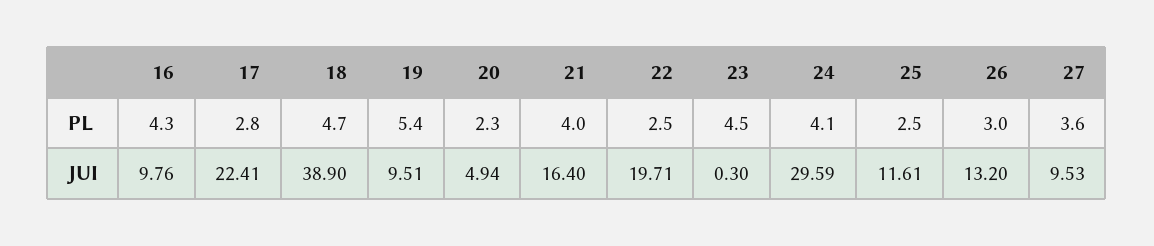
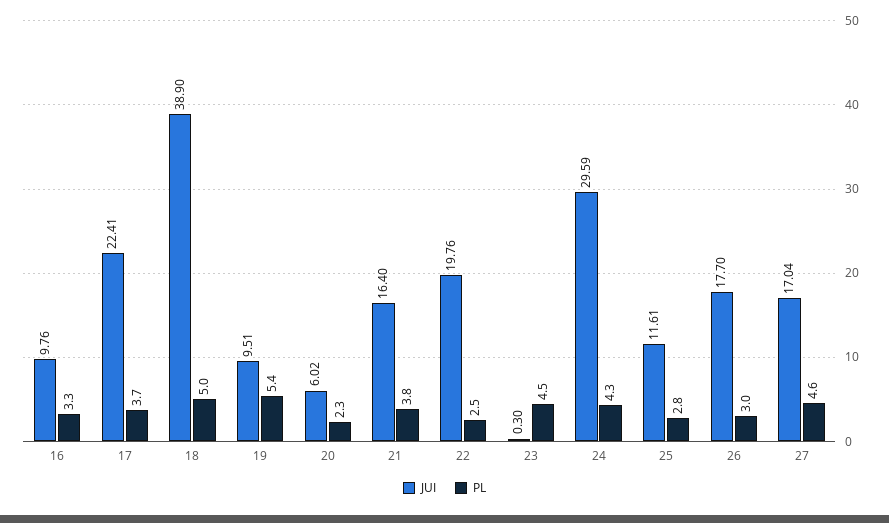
PL, 16: 4.3 -> 3.3
PL, 17: 2.8 -> 3.7
PL, 18: 4.7 -> 5
PL, 21: 4 -> 3.8
PL, 24: 4.1 -> 4.3
PL, 25: 2.5 -> 2.8
PL, 27: 3.6 -> 4.6
JUI, 20: 4.94 -> 6.02
JUI, 22: 19.71 -> 19.76
JUI, 26: 13.2 -> 17.7
JUI, 27: 9.53 -> 17.04

